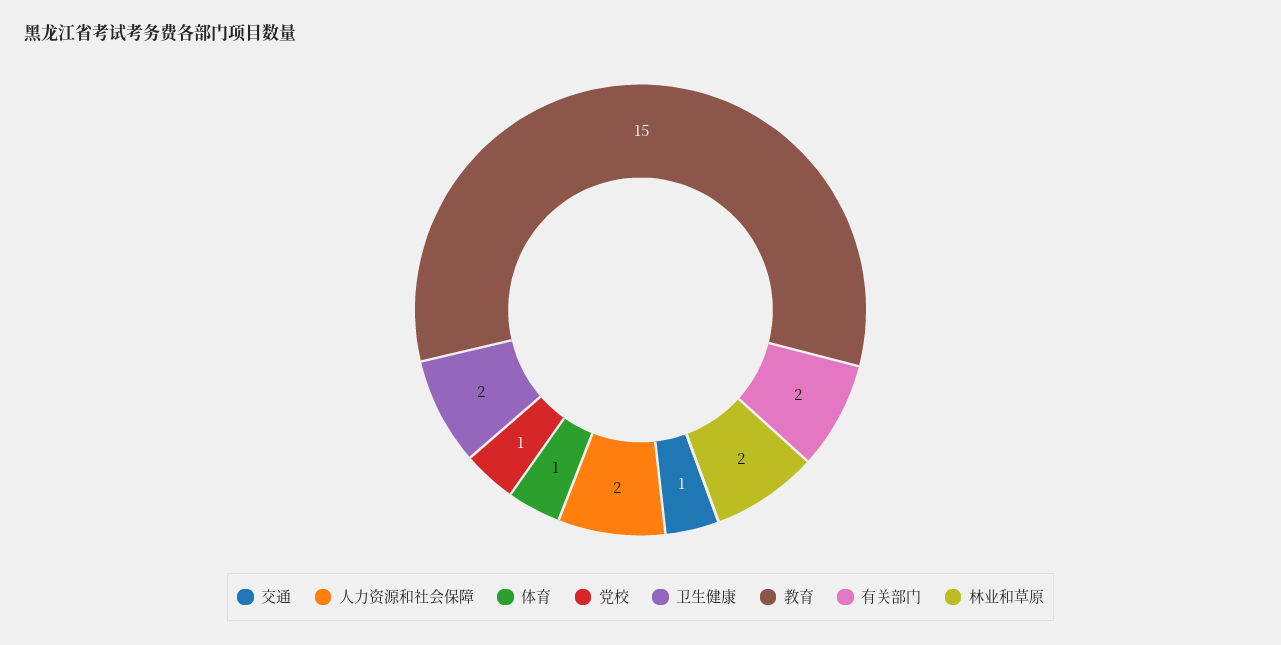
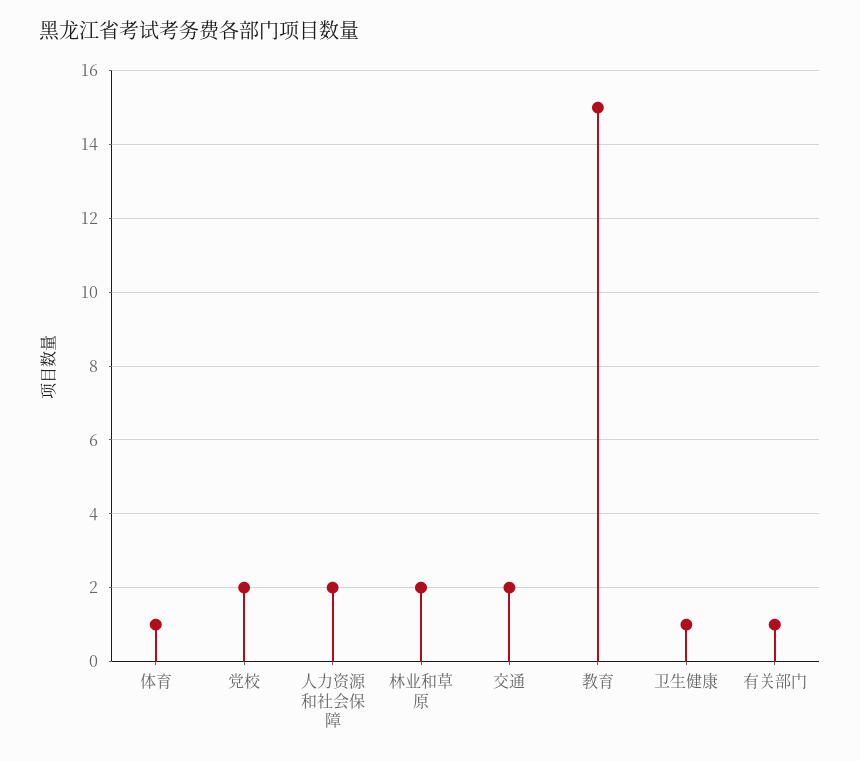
交通: 1 -> 2
党校: 1 -> 2
卫生健康: 2 -> 1
有关部门: 2 -> 1

